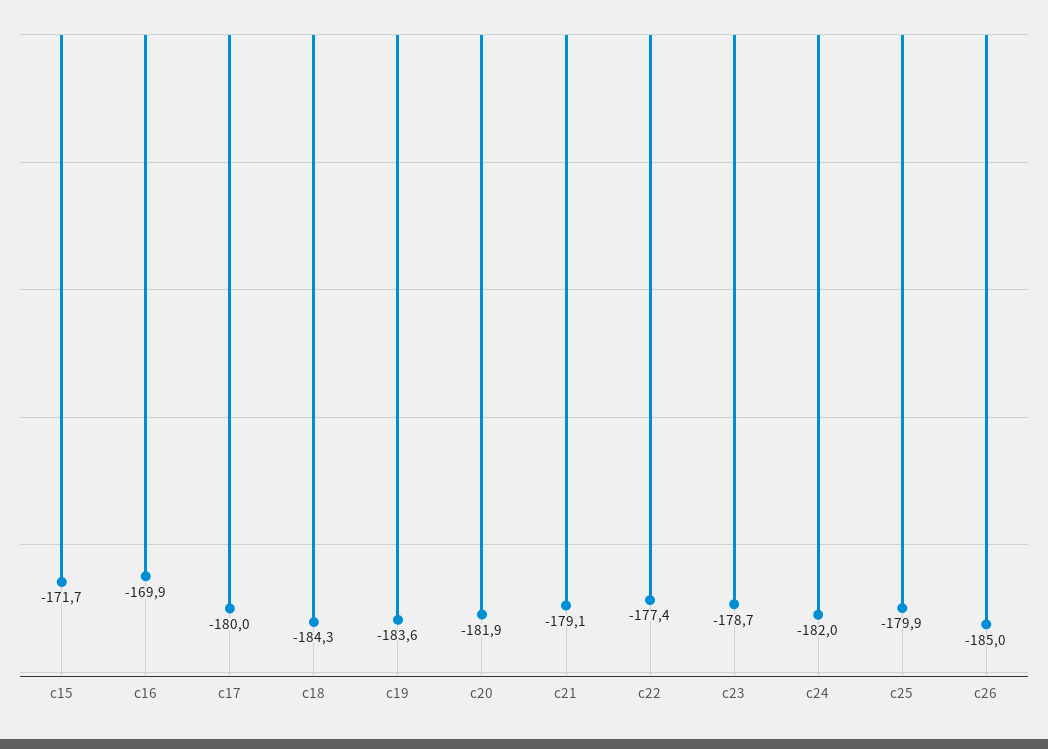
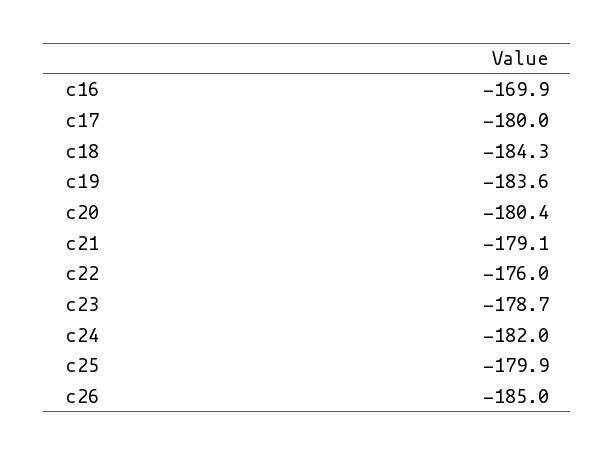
c15: -171.7 -> none
c20: -181.9 -> -180.4
c22: -177.4 -> -176

